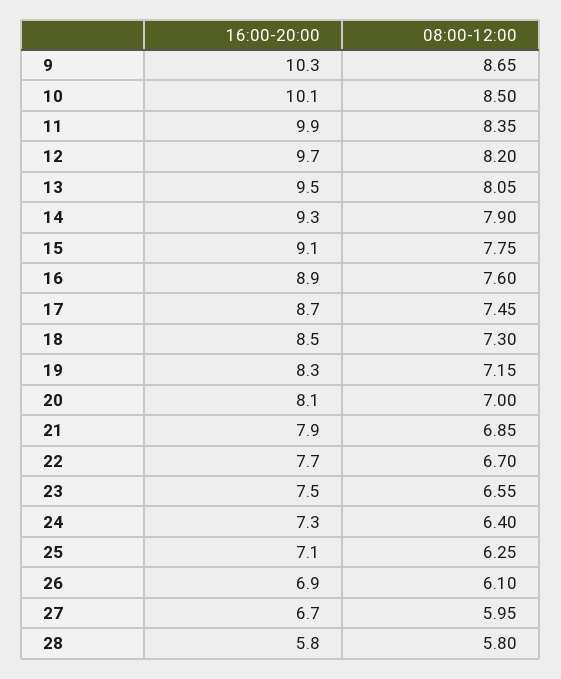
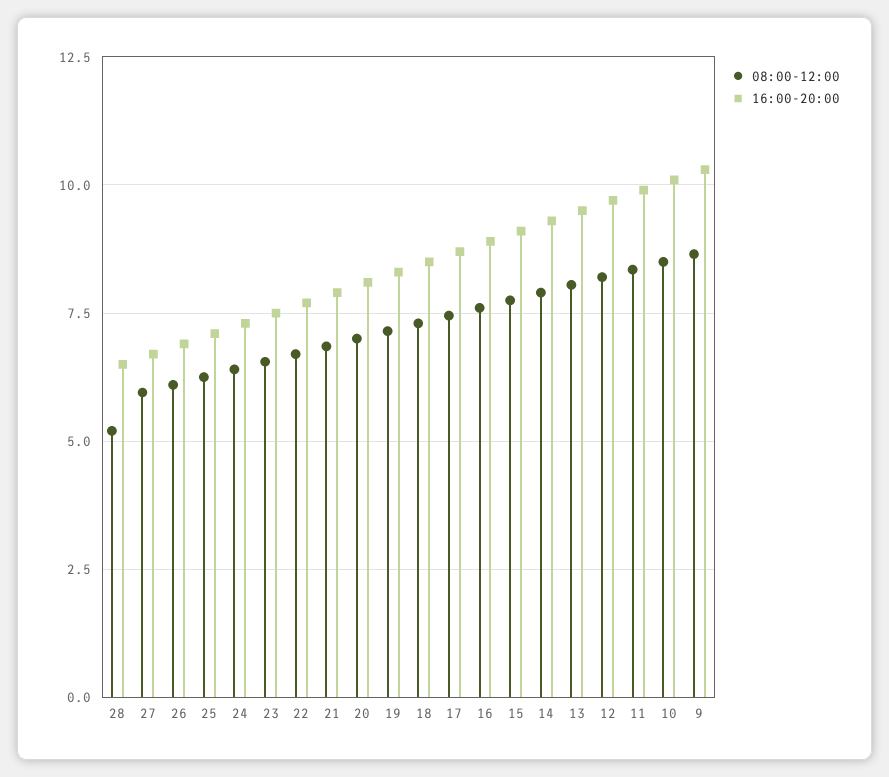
16:00-20:00, 28: 5.8 -> 6.5
08:00-12:00, 28: 5.8 -> 5.25

